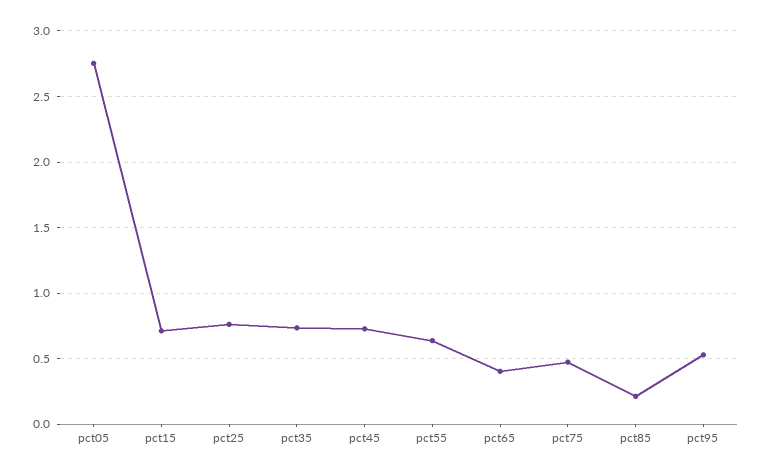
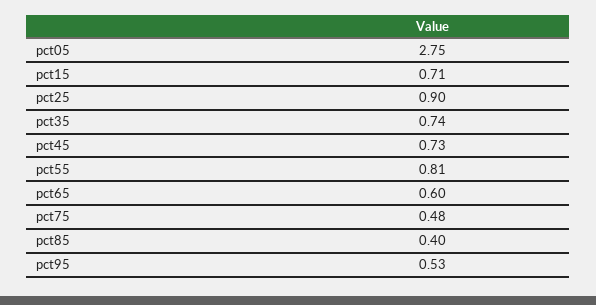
pct25: 0.75 -> 0.9
pct55: 0.65 -> 0.81
pct65: 0.4 -> 0.6
pct85: 0.2 -> 0.4

